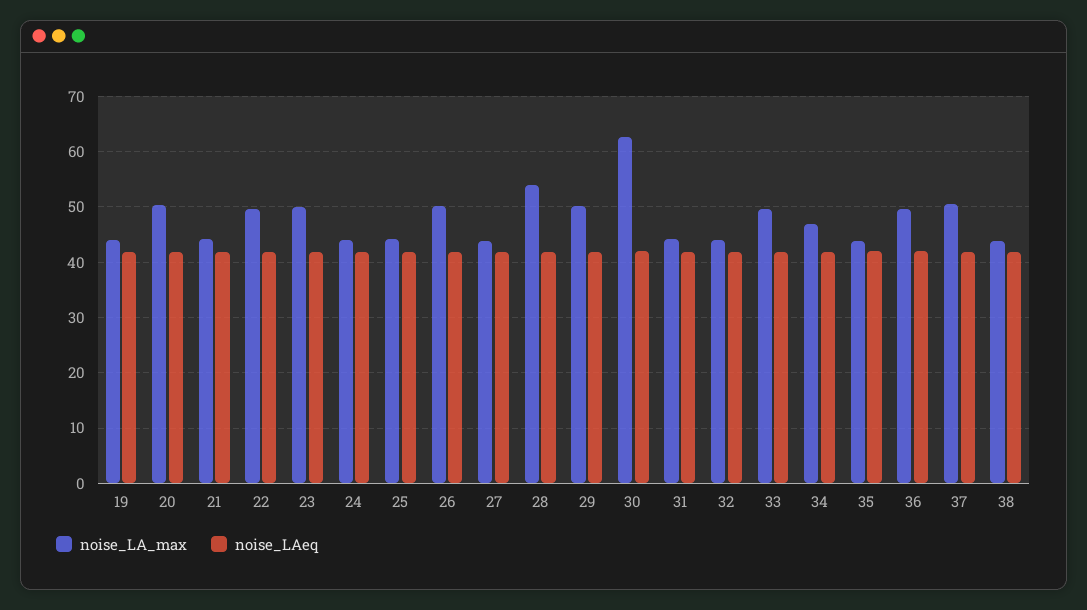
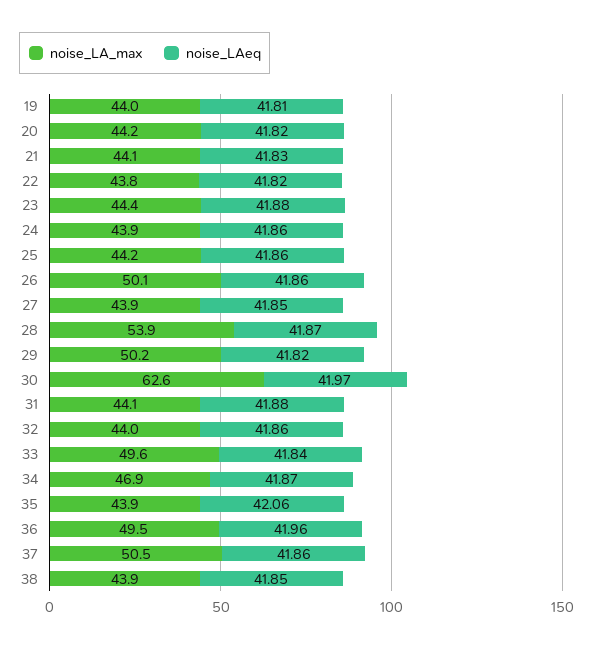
noise_LA_max, 20: 50 -> 44.2
noise_LA_max, 22: 50 -> 43.8
noise_LA_max, 23: 50 -> 44.4

